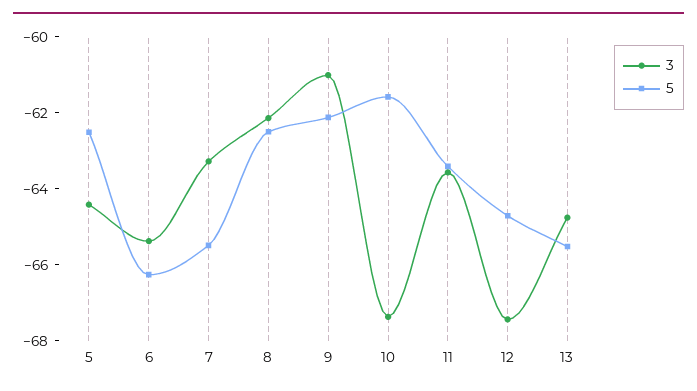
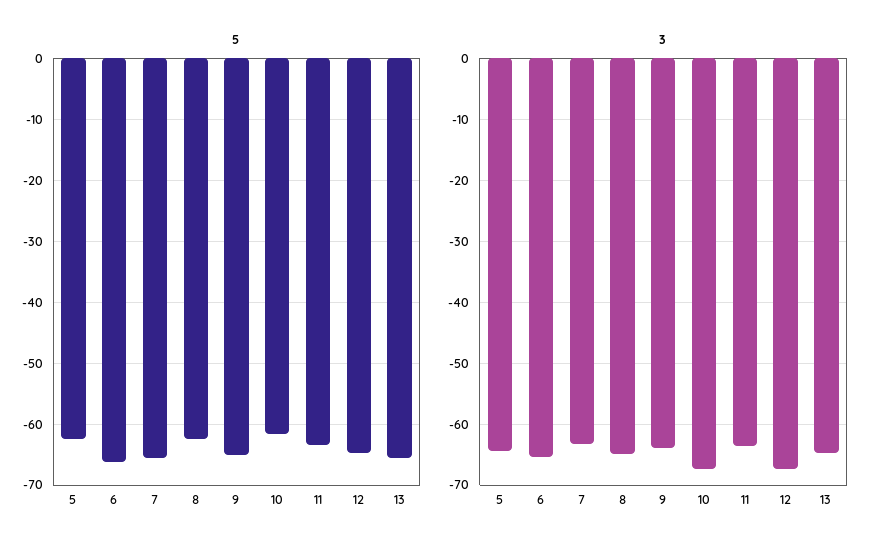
3, 8: -62 -> -65
3, 9: -61 -> -64
5, 9: -62 -> -65

